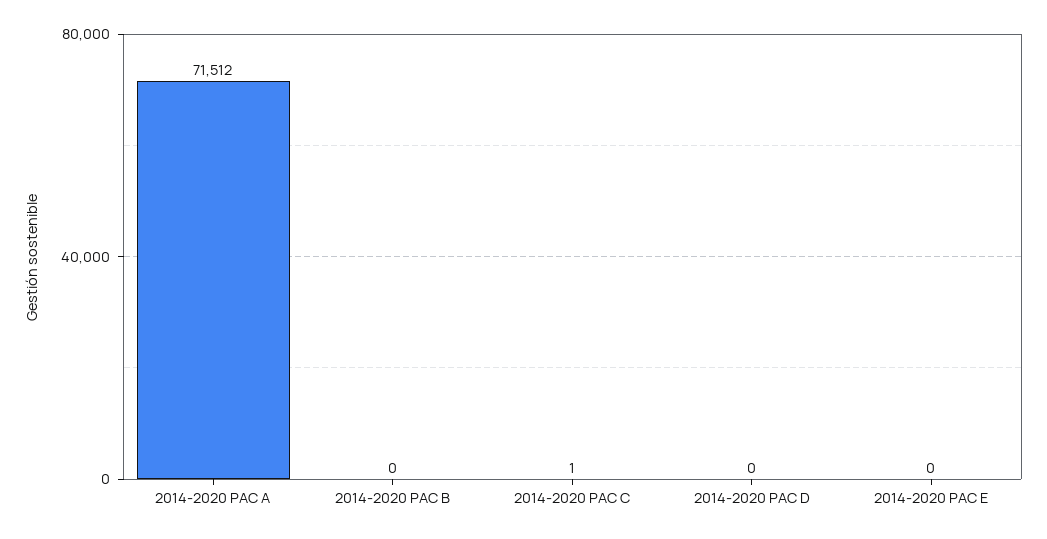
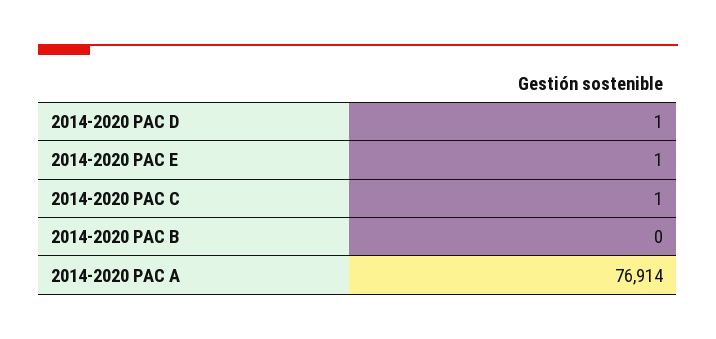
2014-2020 PAC A: 71512 -> 76914
2014-2020 PAC D: 0 -> 1
2014-2020 PAC E: 0 -> 1

